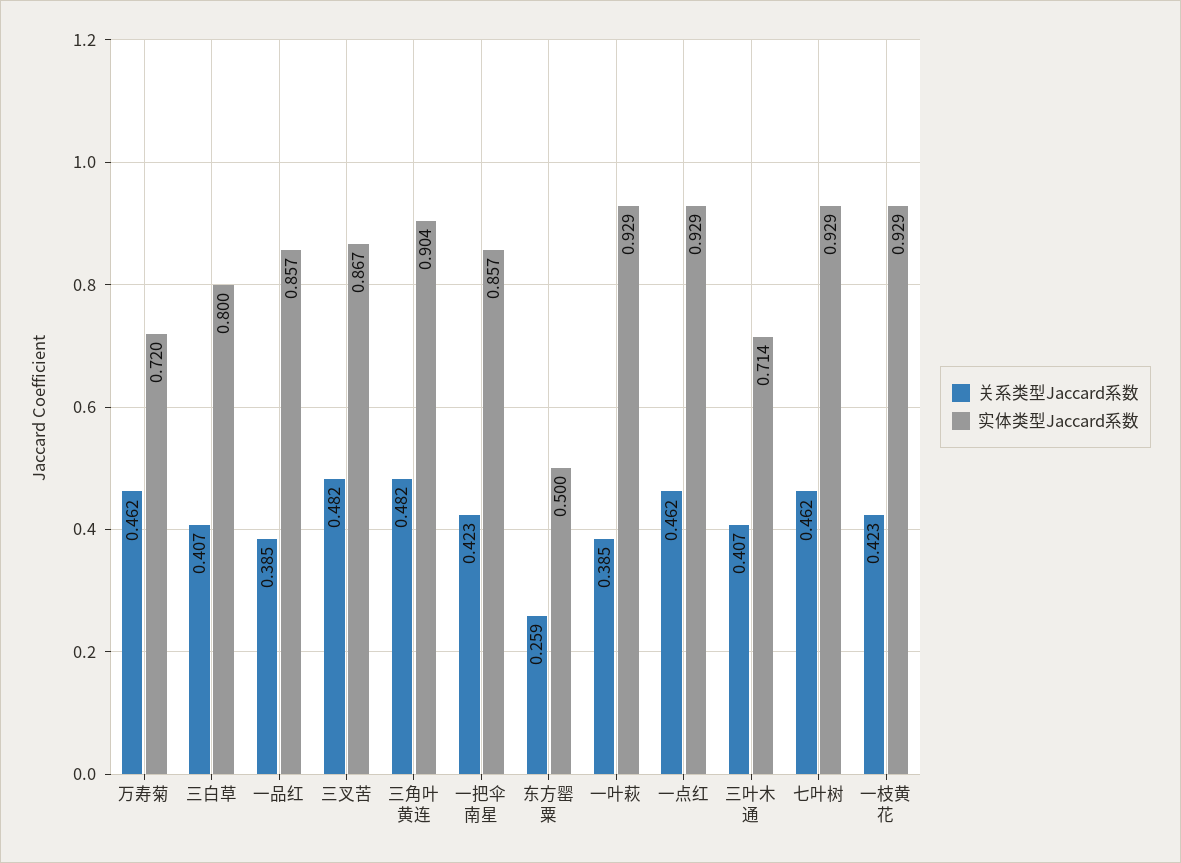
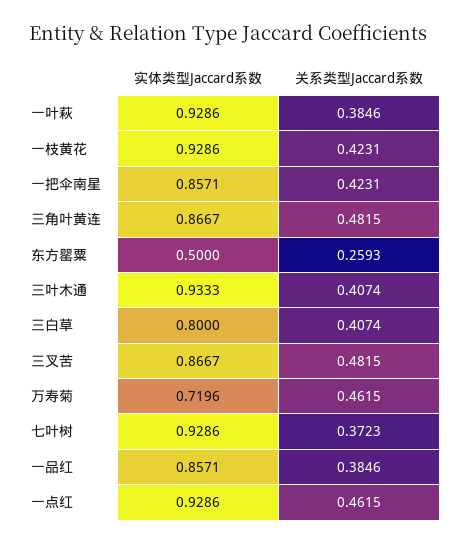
实体类型Jaccard系数, 三角叶黄连: 0.904 -> 0.8667
实体类型Jaccard系数, 三叶木通: 0.714 -> 0.9333
关系类型Jaccard系数, 七叶树: 0.462 -> 0.3723

